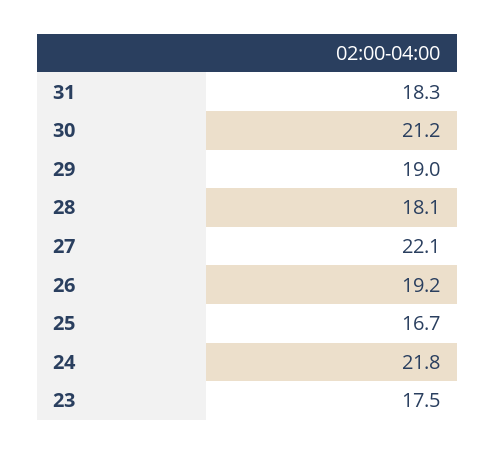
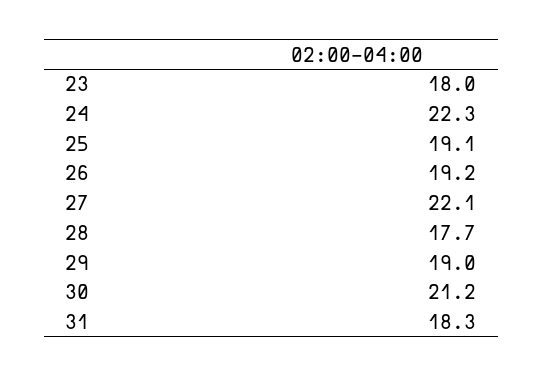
28: 18.1 -> 17.7
25: 16.7 -> 19.1
24: 21.8 -> 22.3
23: 17.5 -> 18

